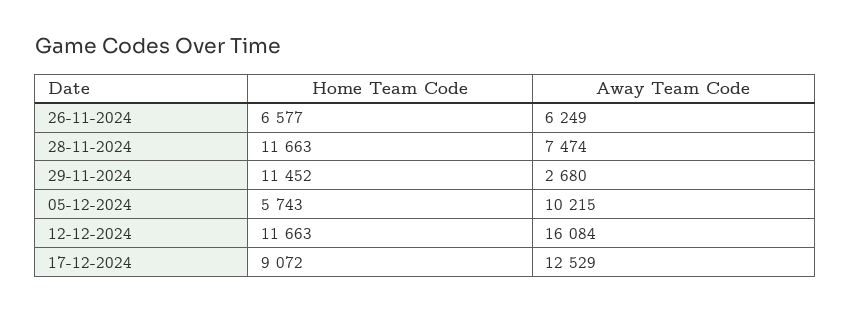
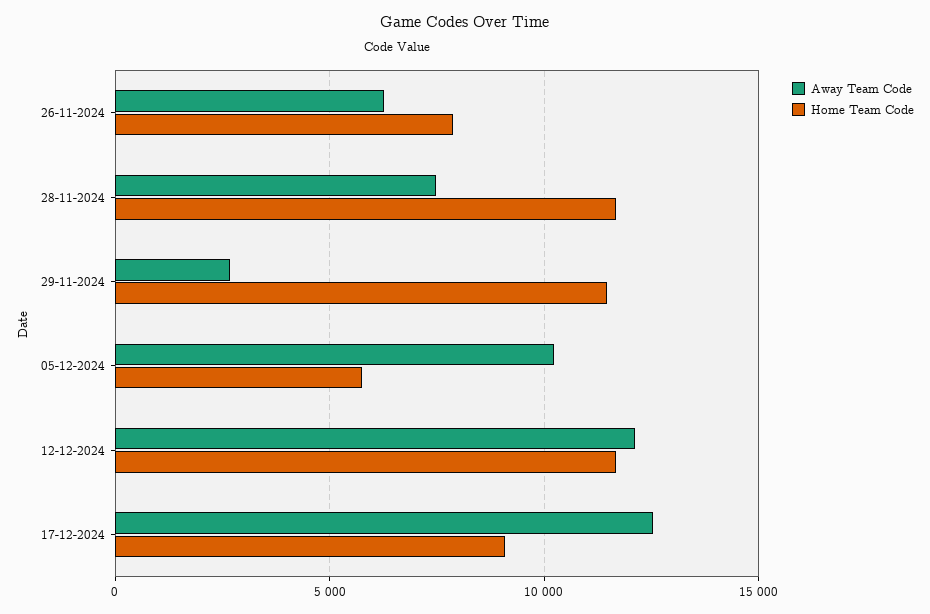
Home Team Code, 26-11-2024: 6577 -> 8000
Away Team Code, 12-12-2024: 16084 -> 12000

